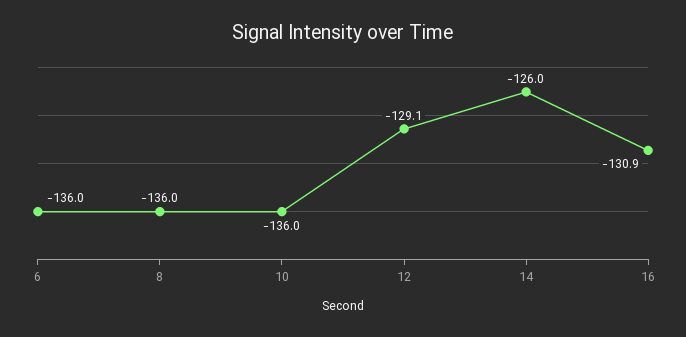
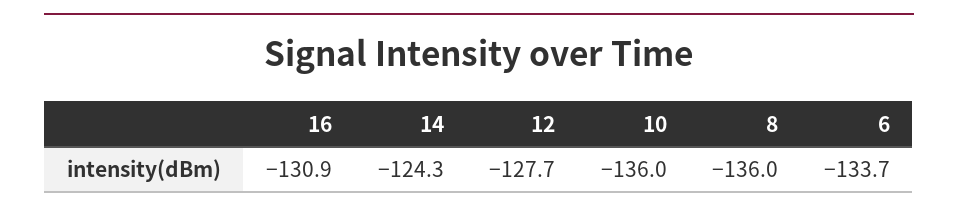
6: -136 -> -133.7
12: -129.1 -> -127.7
14: -126 -> -124.3

